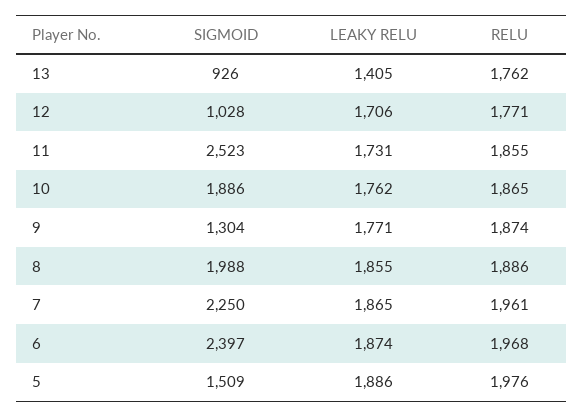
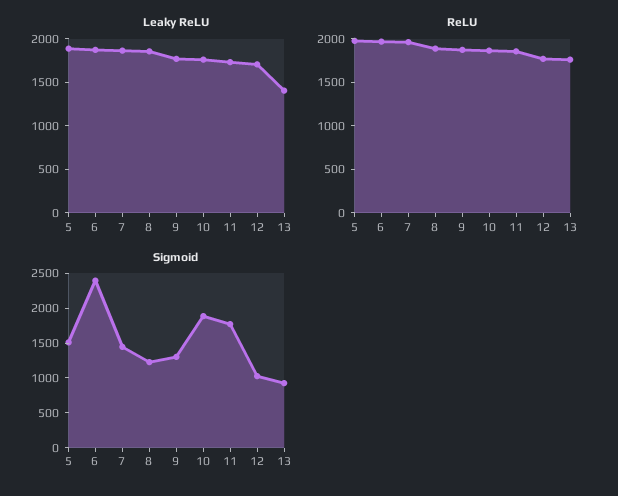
SIGMOID, 11: 2523 -> 1750
SIGMOID, 8: 1988 -> 1250
SIGMOID, 7: 2250 -> 1500

